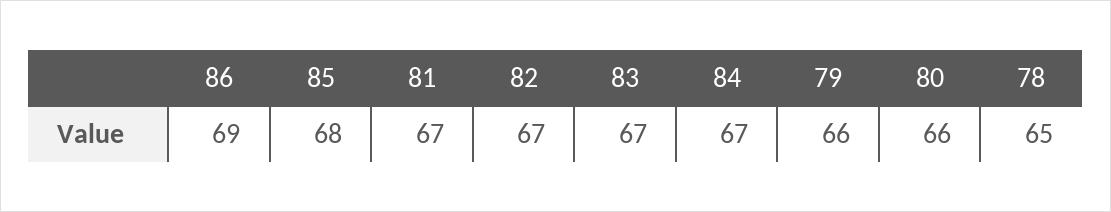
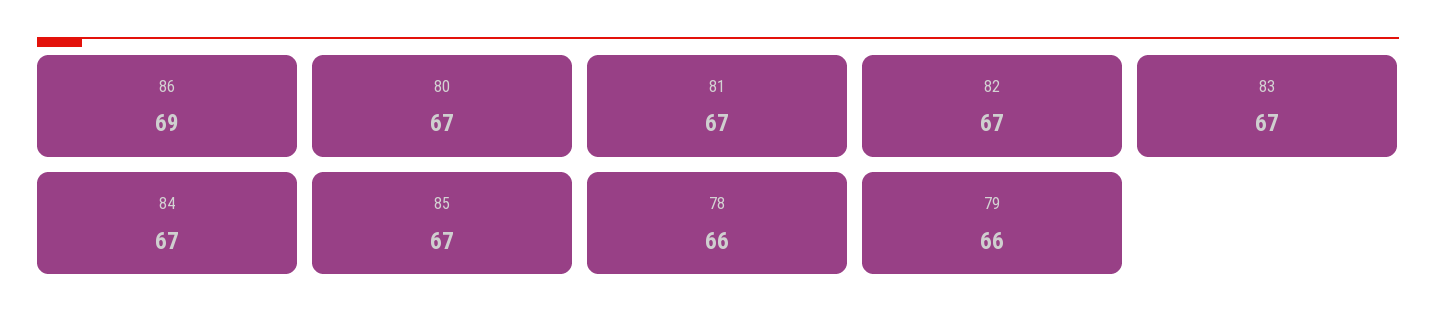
85: 68 -> 67
80: 66 -> 67
78: 65 -> 66

